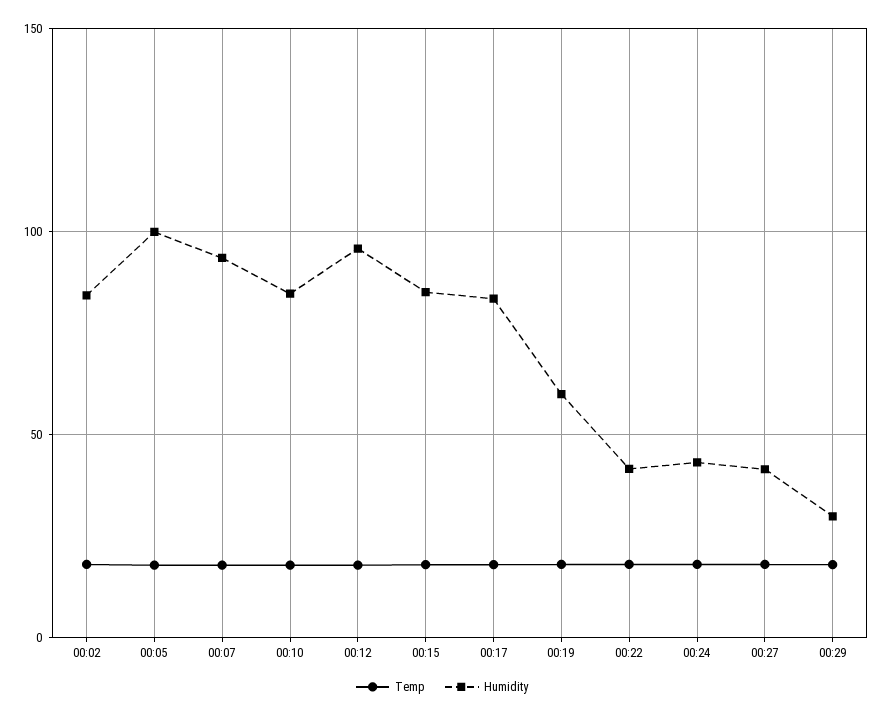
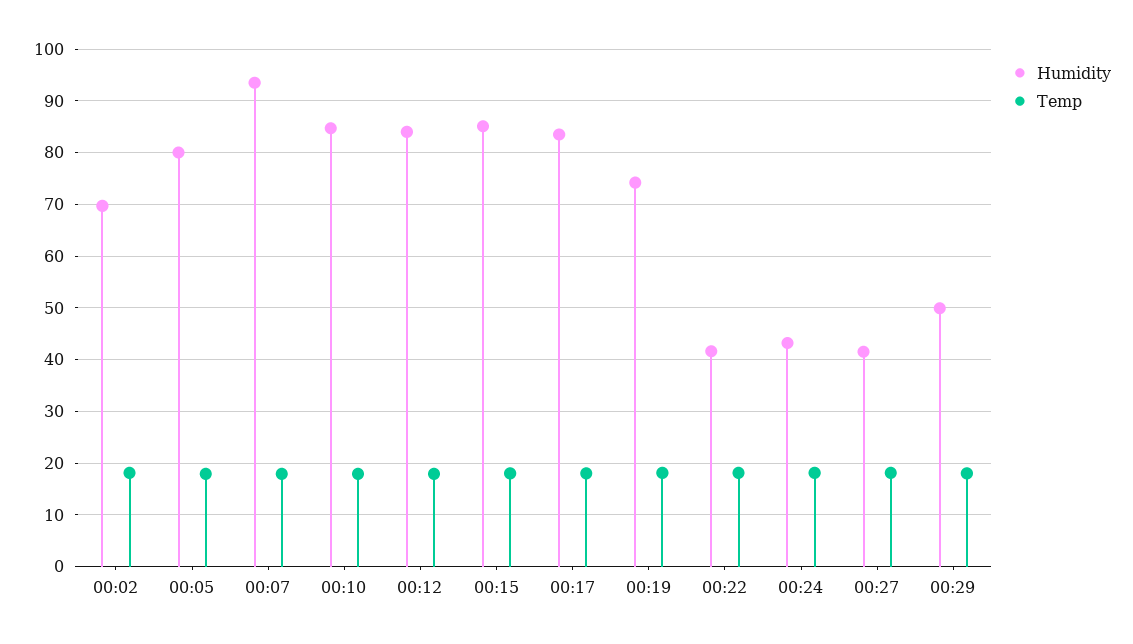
Humidity, 00:02: 85 -> 70
Humidity, 00:05: 100 -> 80
Humidity, 00:12: 95 -> 84
Humidity, 00:19: 60 -> 74
Humidity, 00:29: 30 -> 50

